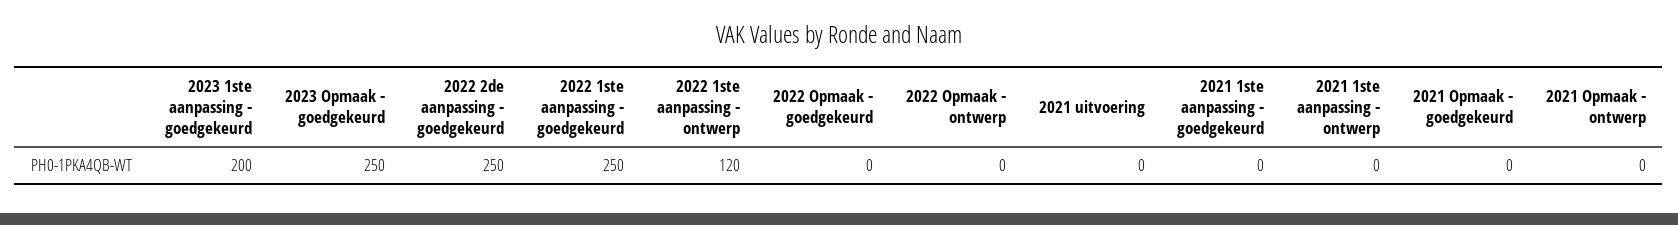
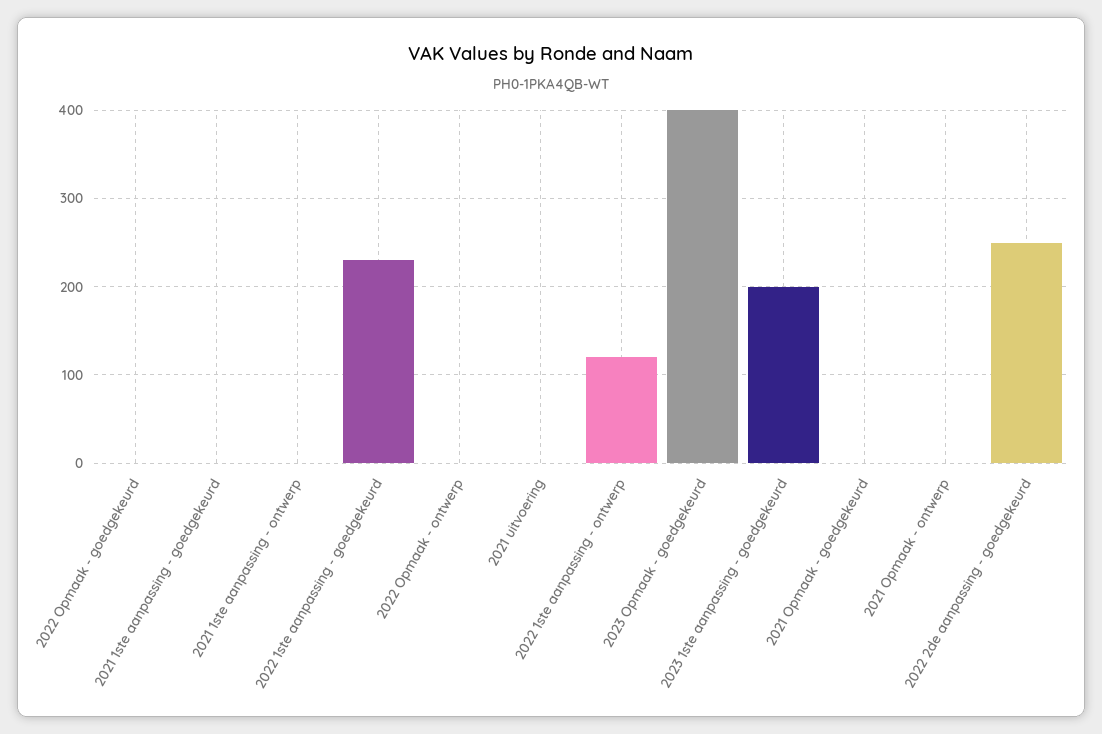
2023 Opmaak - goedgekeurd: 250 -> 400
2022 1ste aanpassing - goedgekeurd: 250 -> 230

